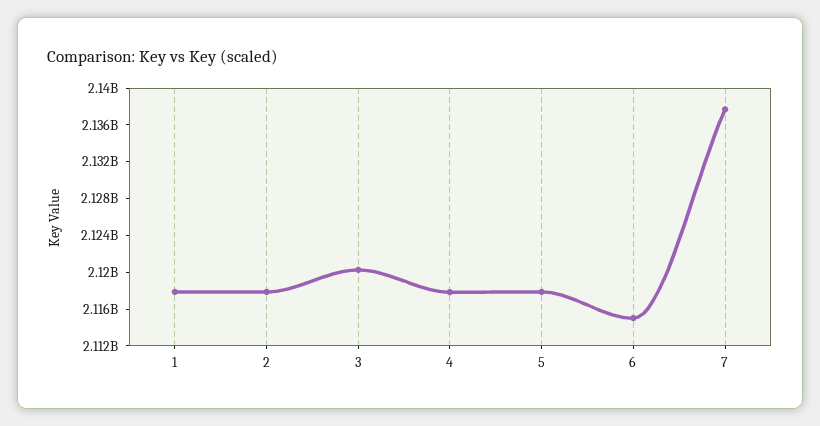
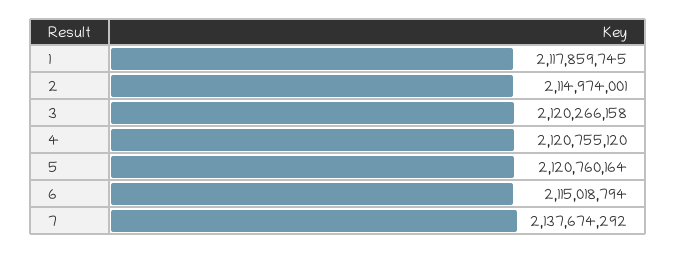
2: 2118000000 -> 2114974001
4: 2118000000 -> 2120755120
5: 2118000000 -> 2120760164

